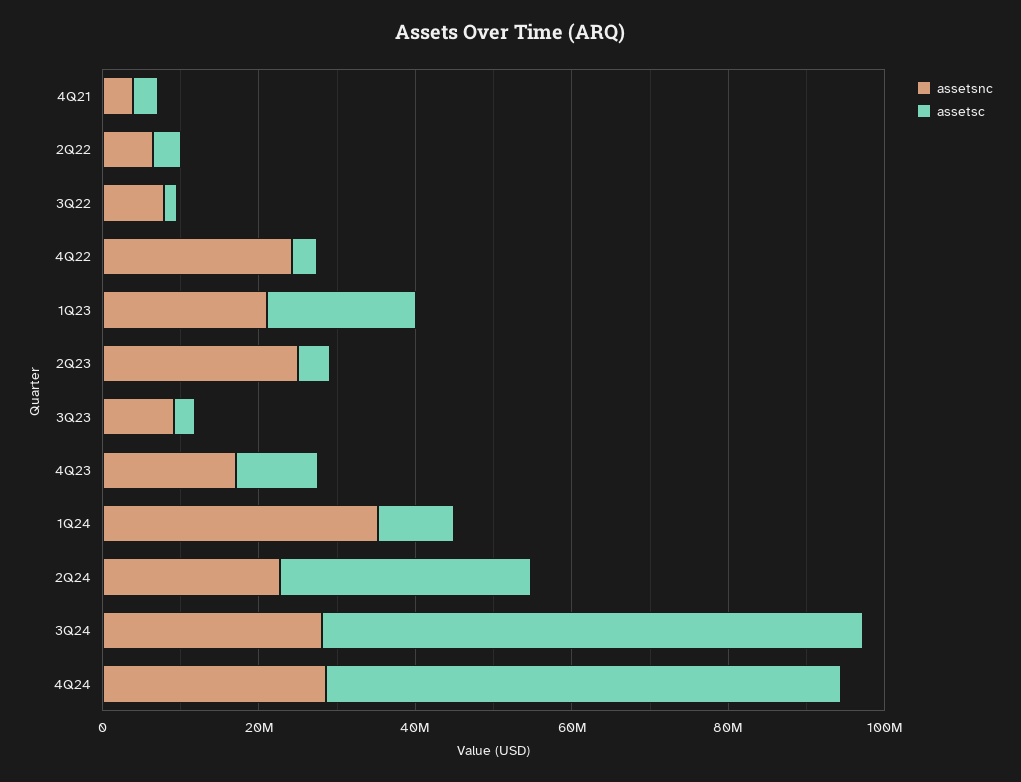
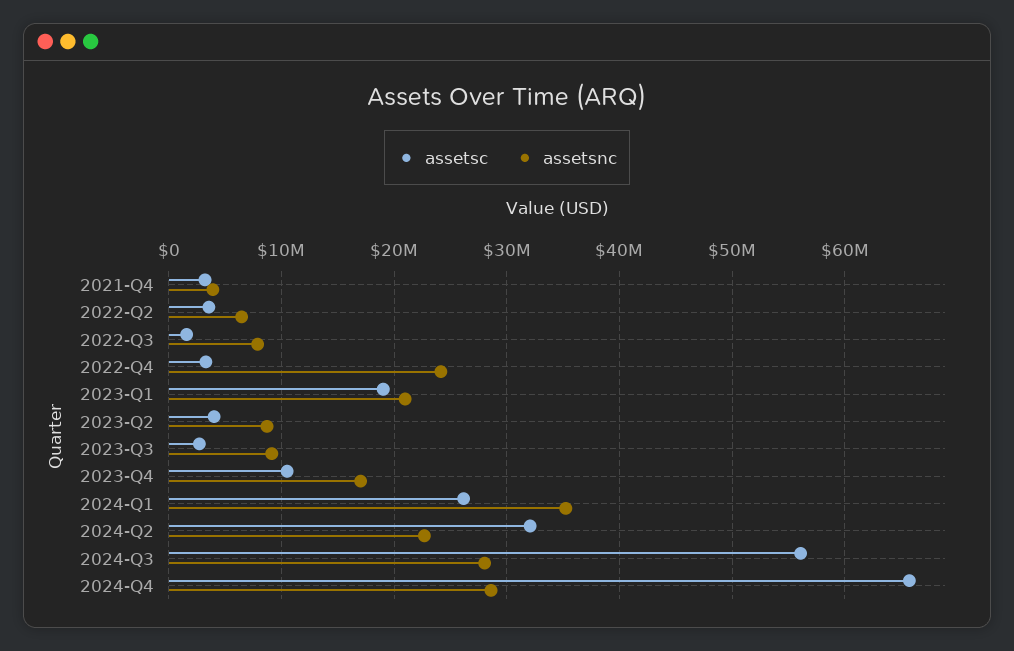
assetsnc, 2Q23: 25000000 -> 9000000
assetsc, 1Q24: 10000000 -> 26000000
assetsc, 3Q24: 70000000 -> 56000000

